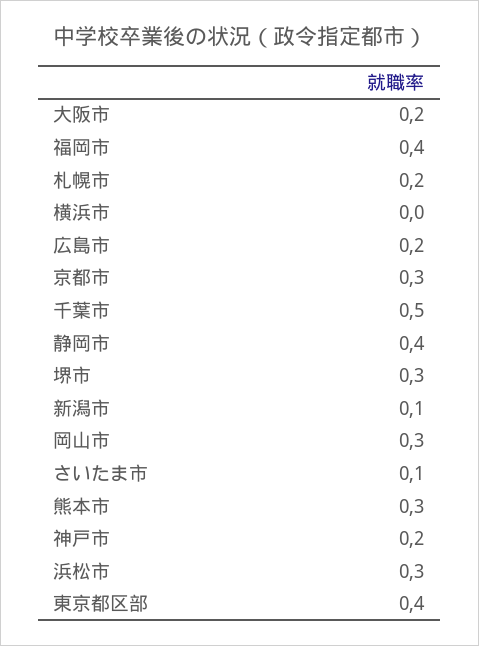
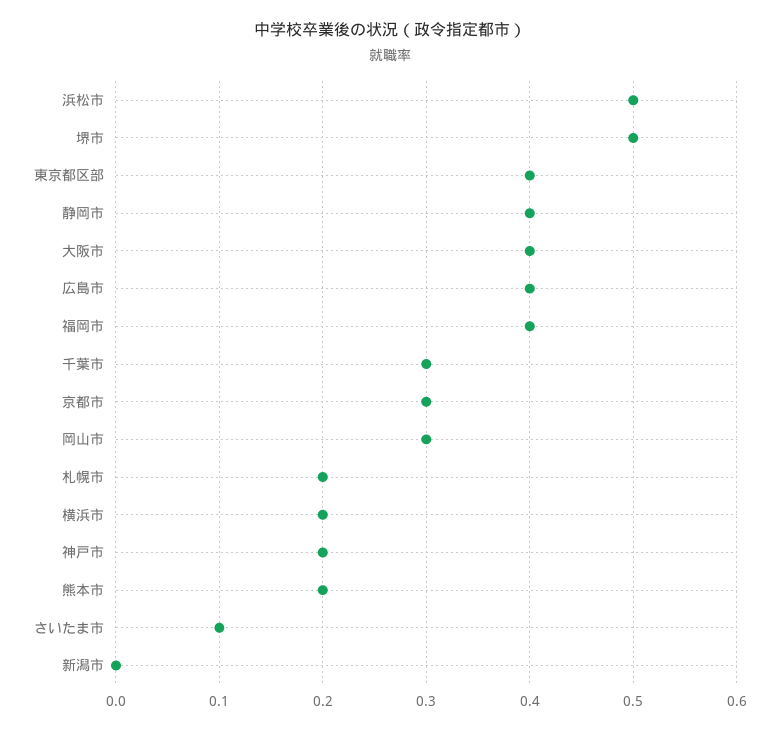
大阪市: 0.2 -> 0.4
横浜市: 0 -> 0.2
広島市: 0.2 -> 0.4
千葉市: 0.5 -> 0.3
堺市: 0.3 -> 0.5
新潟市: 0.1 -> 0
熊本市: 0.3 -> 0.2
浜松市: 0.3 -> 0.5

